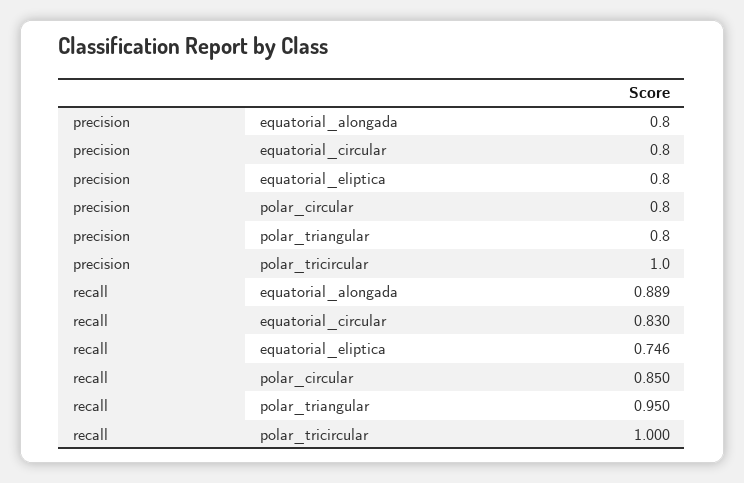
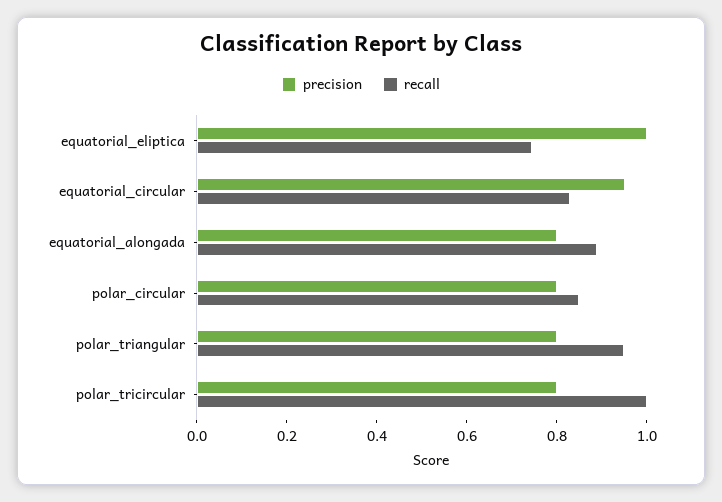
precision, equatorial_circular: 0.8 -> 0.95
precision, equatorial_eliptica: 0.8 -> 1
precision, polar_tricircular: 1 -> 0.8

